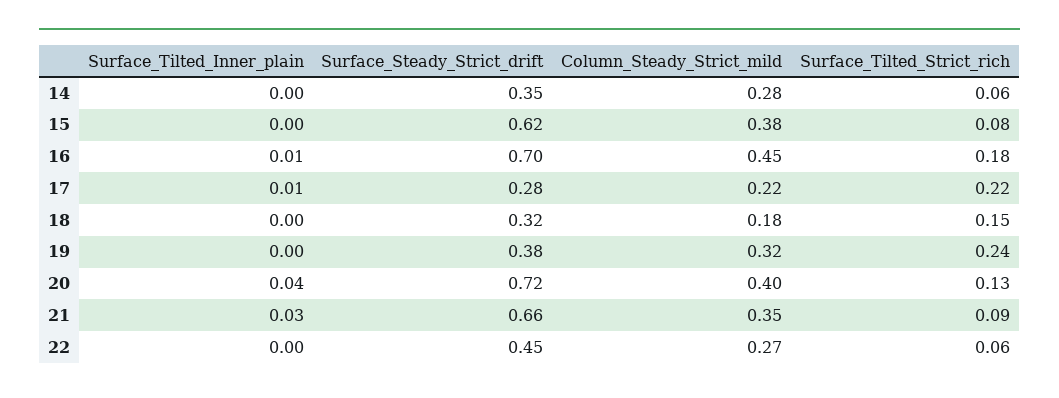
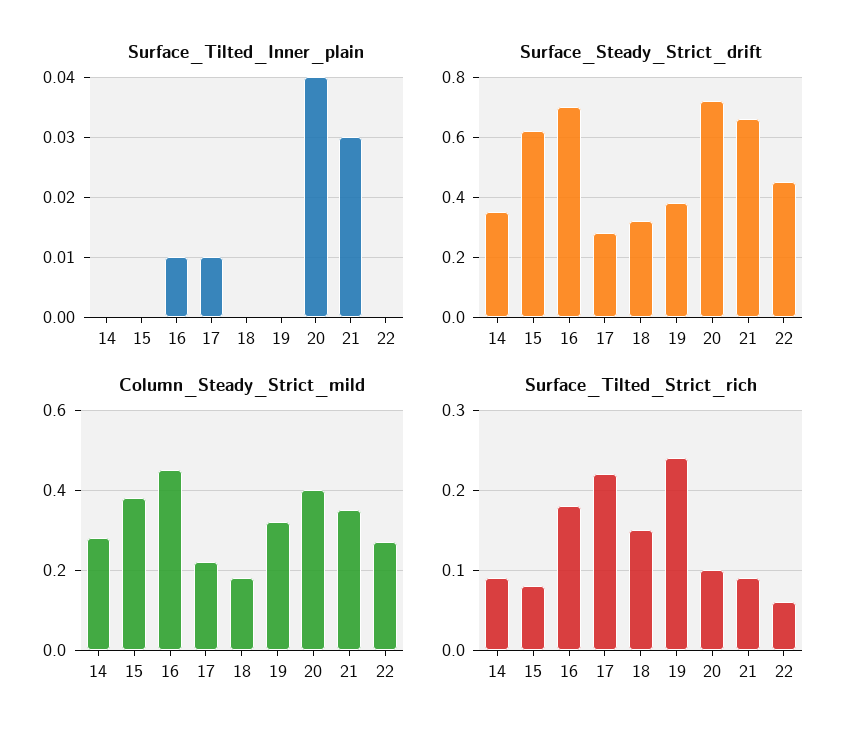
Surface_Tilted_Strict_rich, 14: 0.06 -> 0.09
Surface_Tilted_Strict_rich, 20: 0.13 -> 0.1

